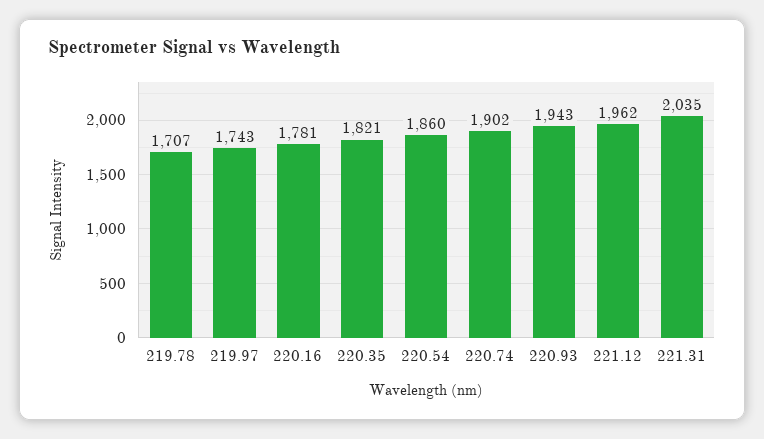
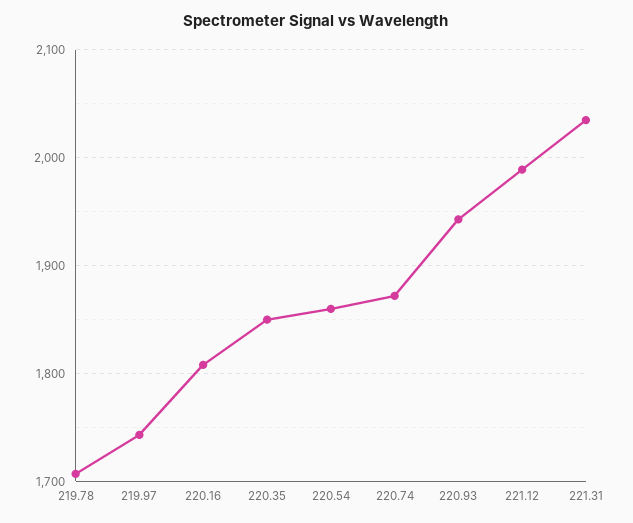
220.16: 1781 -> 1810
220.35: 1821 -> 1850
220.74: 1902 -> 1870
221.12: 1962 -> 1990

